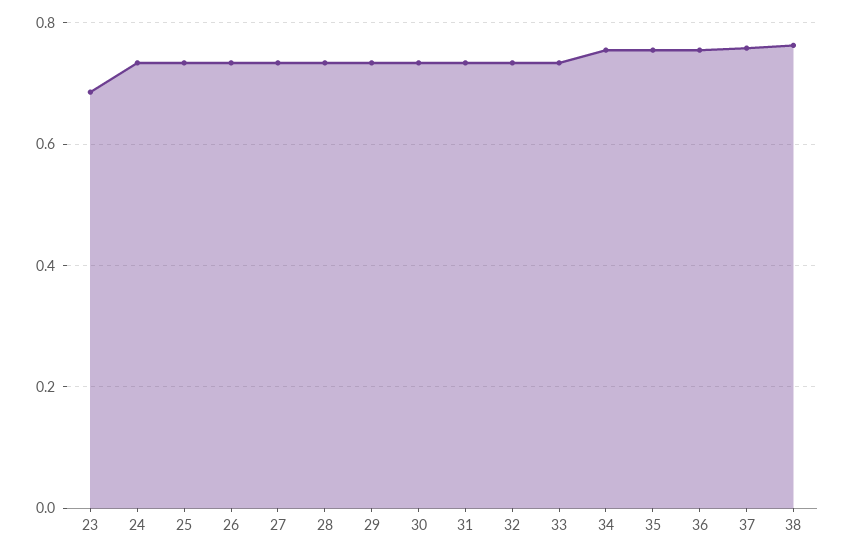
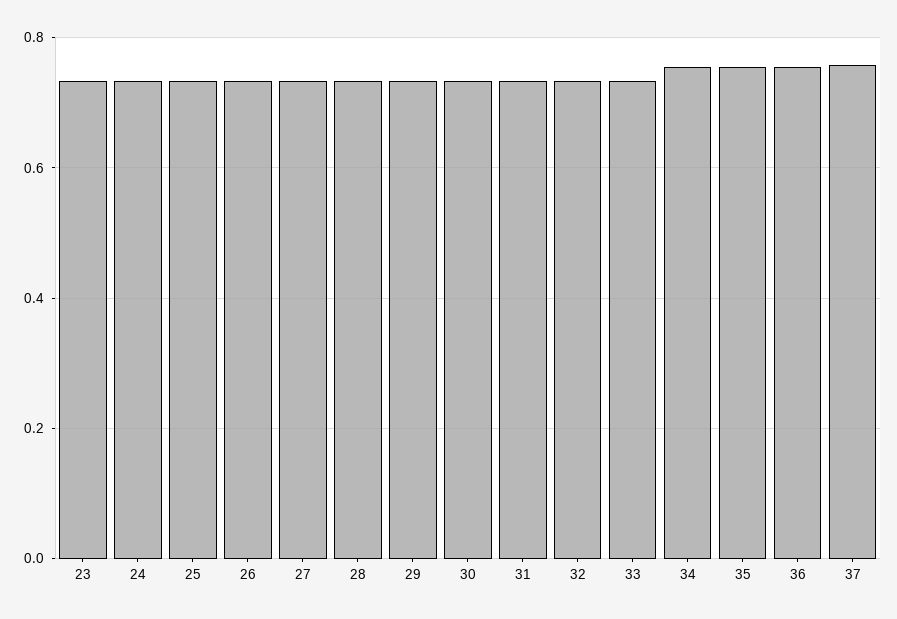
23: 0.68 -> 0.74
38: 0.76 -> none

